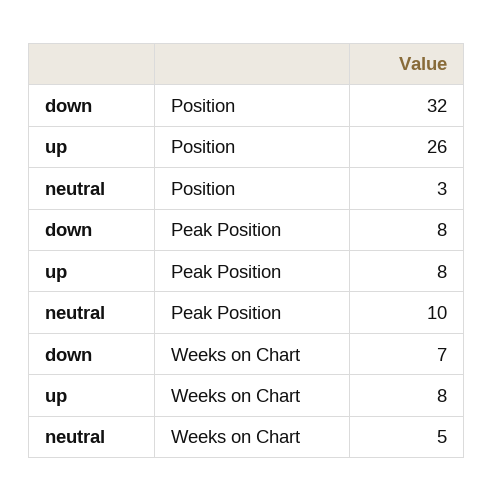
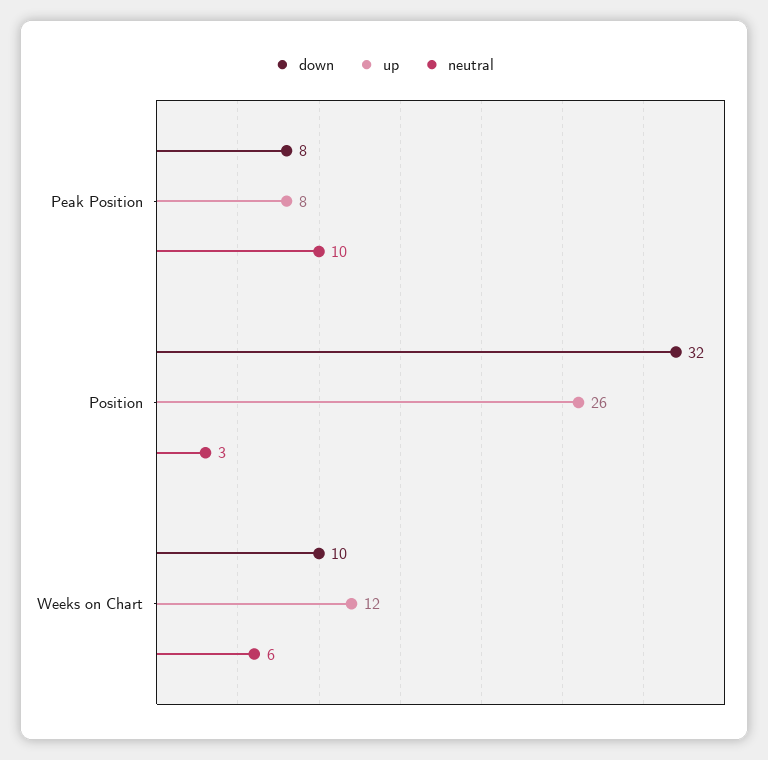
down, Weeks on Chart: 7 -> 10
up, Weeks on Chart: 8 -> 12
neutral, Weeks on Chart: 5 -> 6

